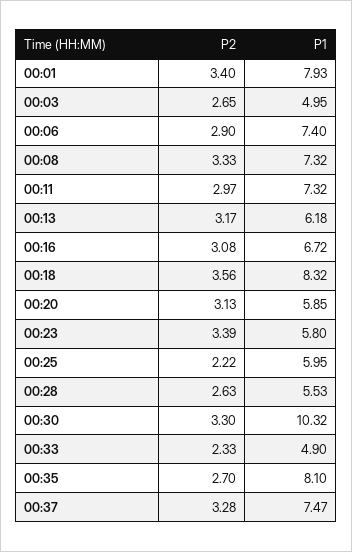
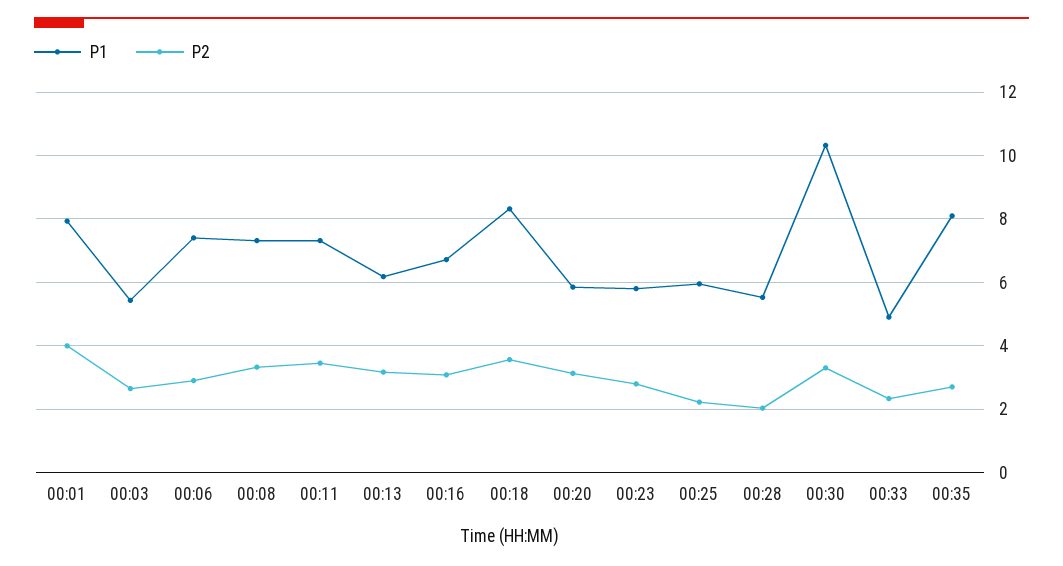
P2, 00:01: 3.4 -> 4
P1, 00:03: 4.95 -> 5.4
P2, 00:11: 2.97 -> 3.4
P2, 00:23: 3.39 -> 2.8
P2, 00:28: 2.63 -> 2
P2, 00:37: 3.28 -> none
P1, 00:37: 7.47 -> none

